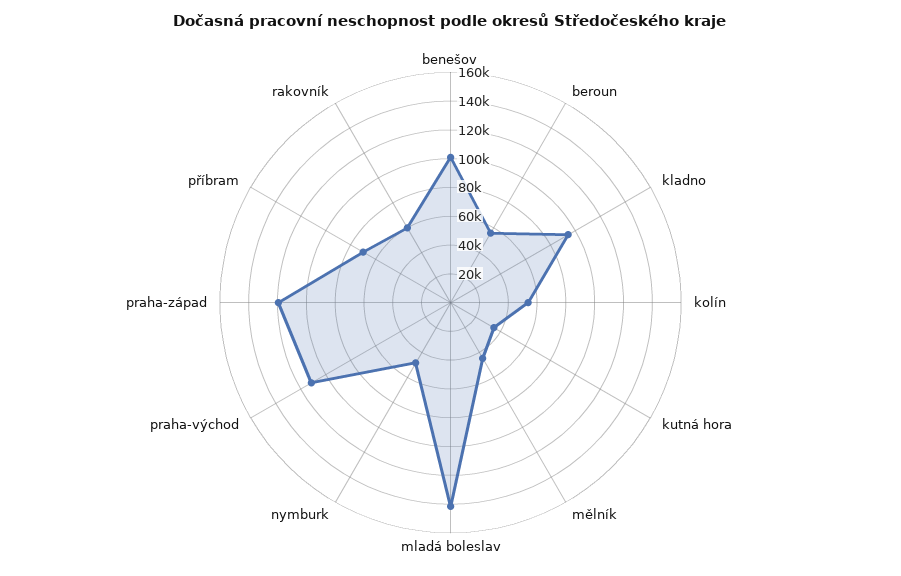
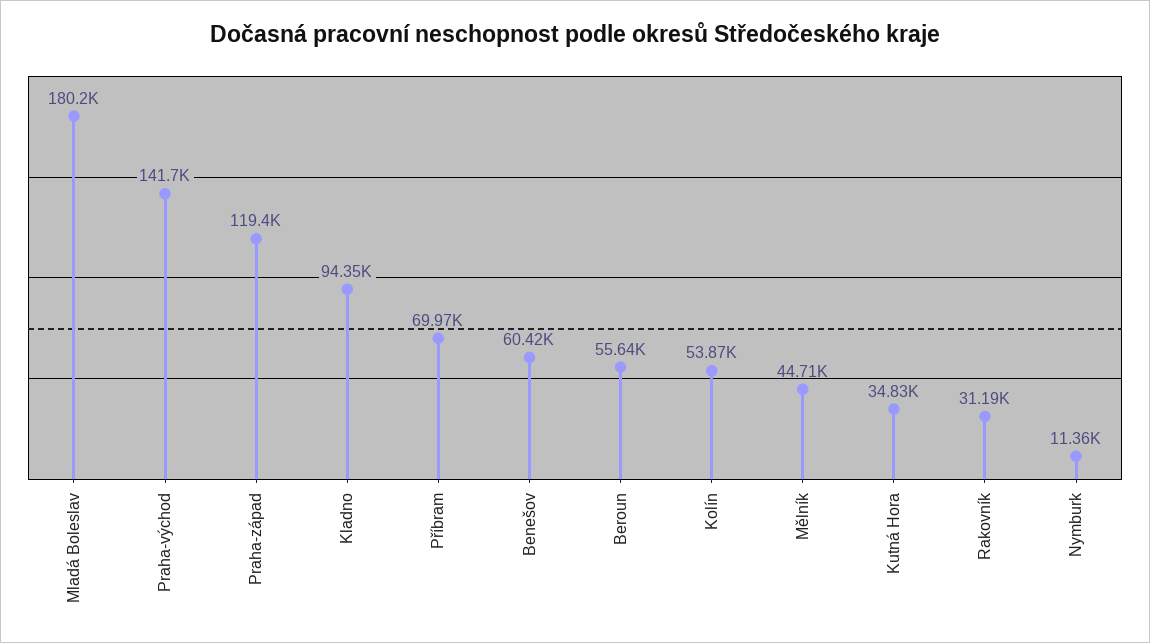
benešov: 100000 -> 60420
mladá boleslav: 140000 -> 180200
nymburk: 50000 -> 11360
praha-východ: 110000 -> 141700
rakovník: 60000 -> 31190

